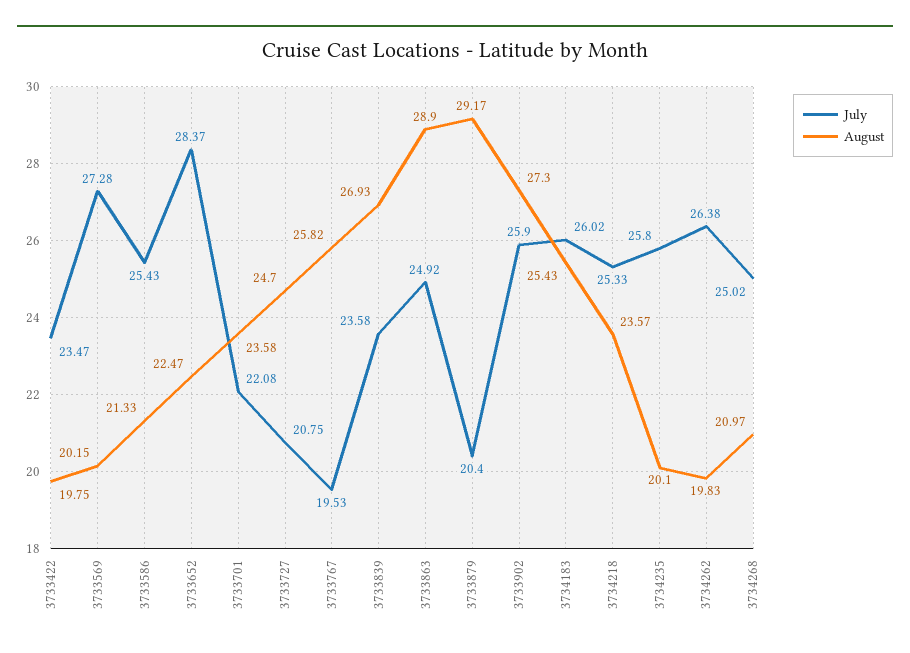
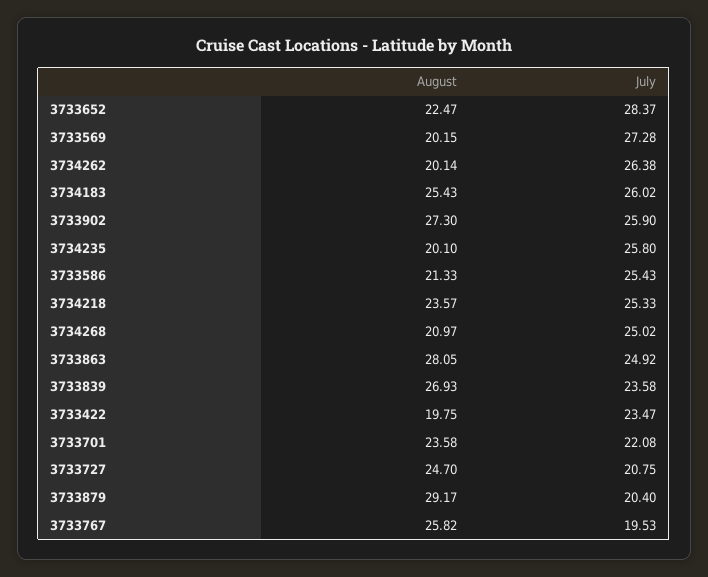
August, 3733863: 28.9 -> 28.05
August, 3734262: 19.83 -> 20.14

